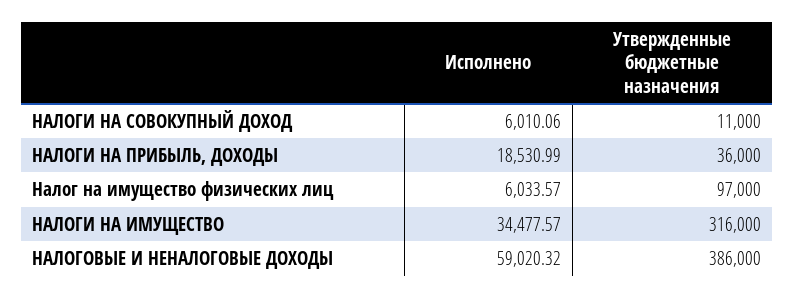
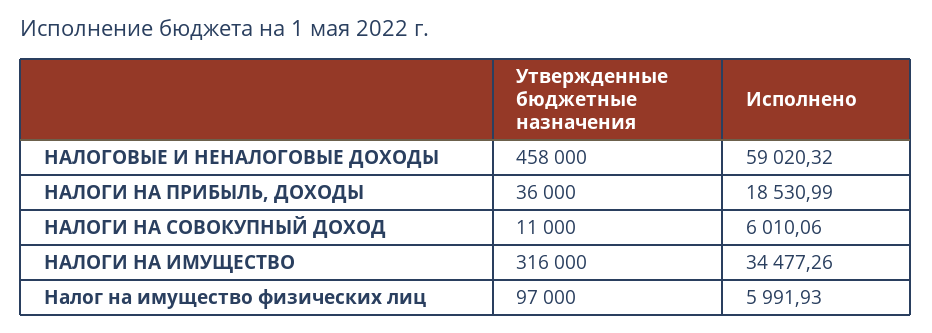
Исполнено, Налог на имущество физических лиц: 6033.57 -> 5991.93
Исполнено, НАЛОГИ НА ИМУЩЕСТВО: 34477.57 -> 34477.26
Утвержденные бюджетные назначения, НАЛОГОВЫЕ И НЕНАЛОГОВЫЕ ДОХОДЫ: 386000 -> 458000

